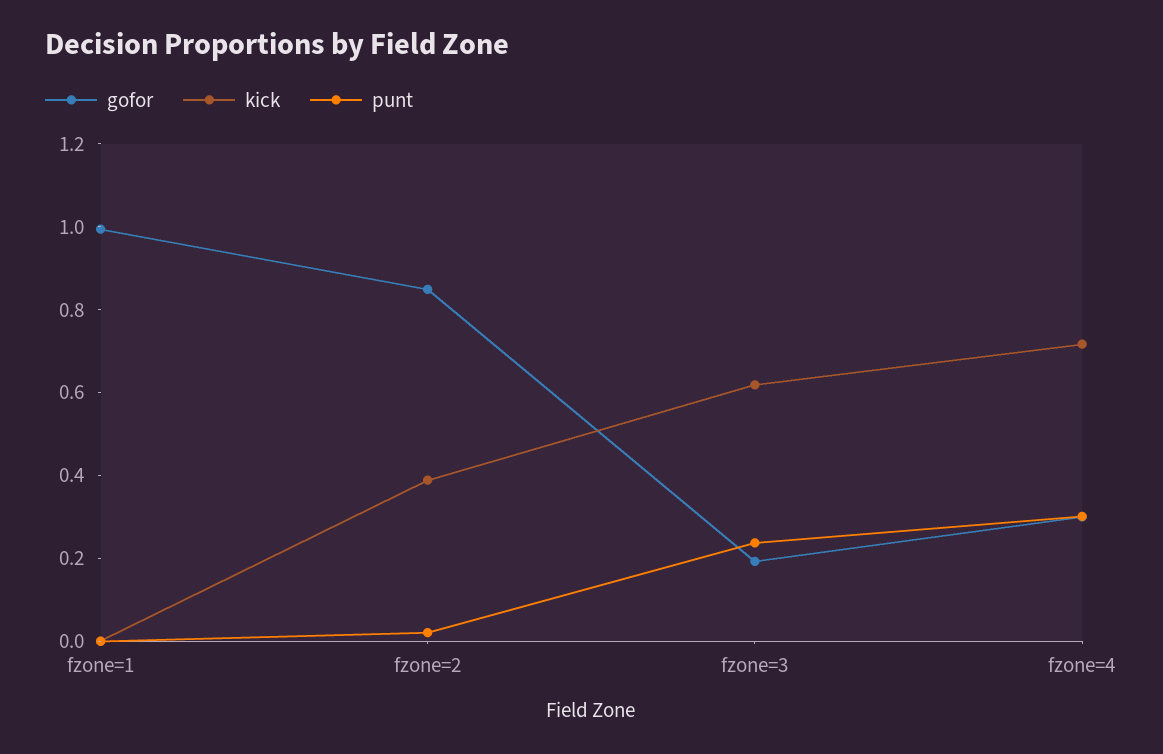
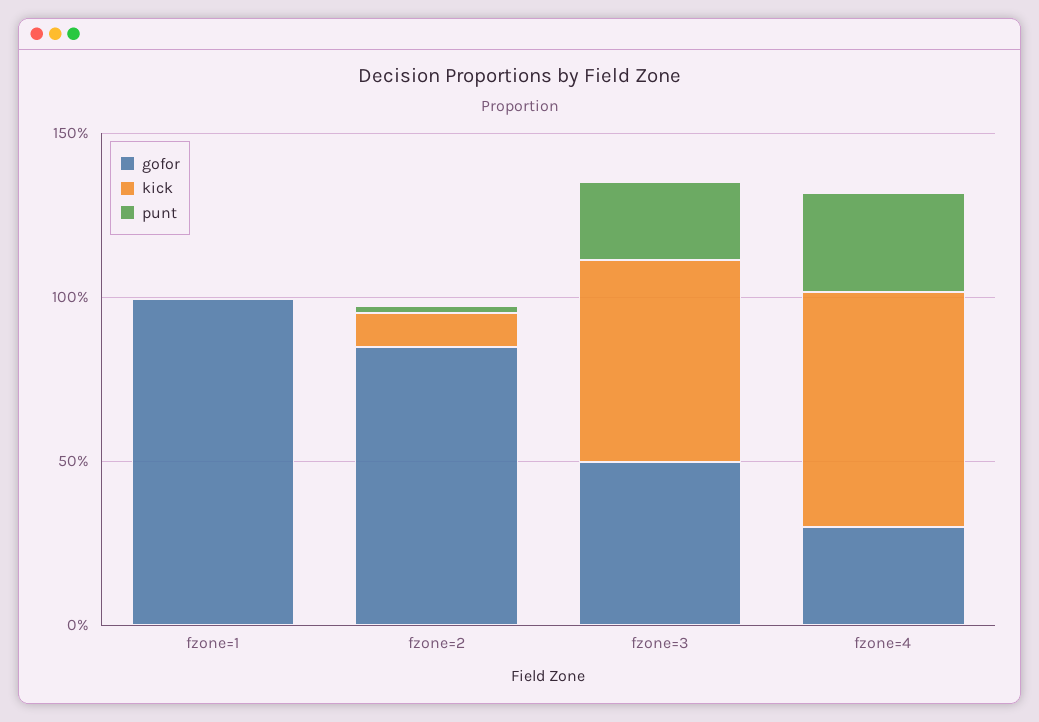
kick, fzone=2: 0.4 -> 0.1
gofor, fzone=3: 0.2 -> 0.5

